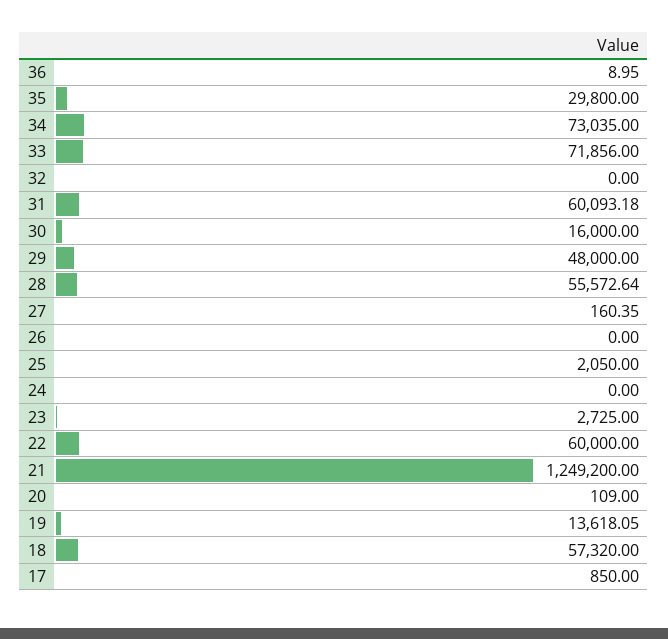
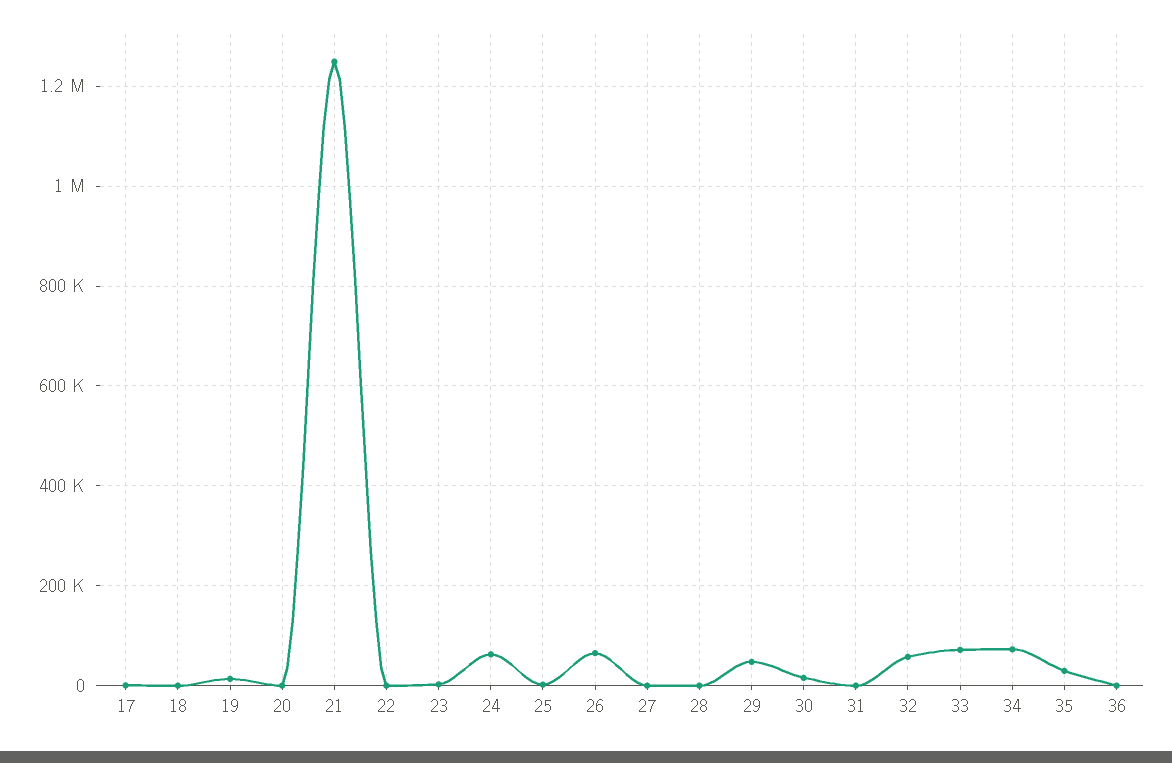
32: 0 -> 60000
31: 60093.18 -> 0
28: 55572.64 -> 0
26: 0 -> 60000
24: 0 -> 60000
22: 60000 -> 0
18: 57320 -> 0

